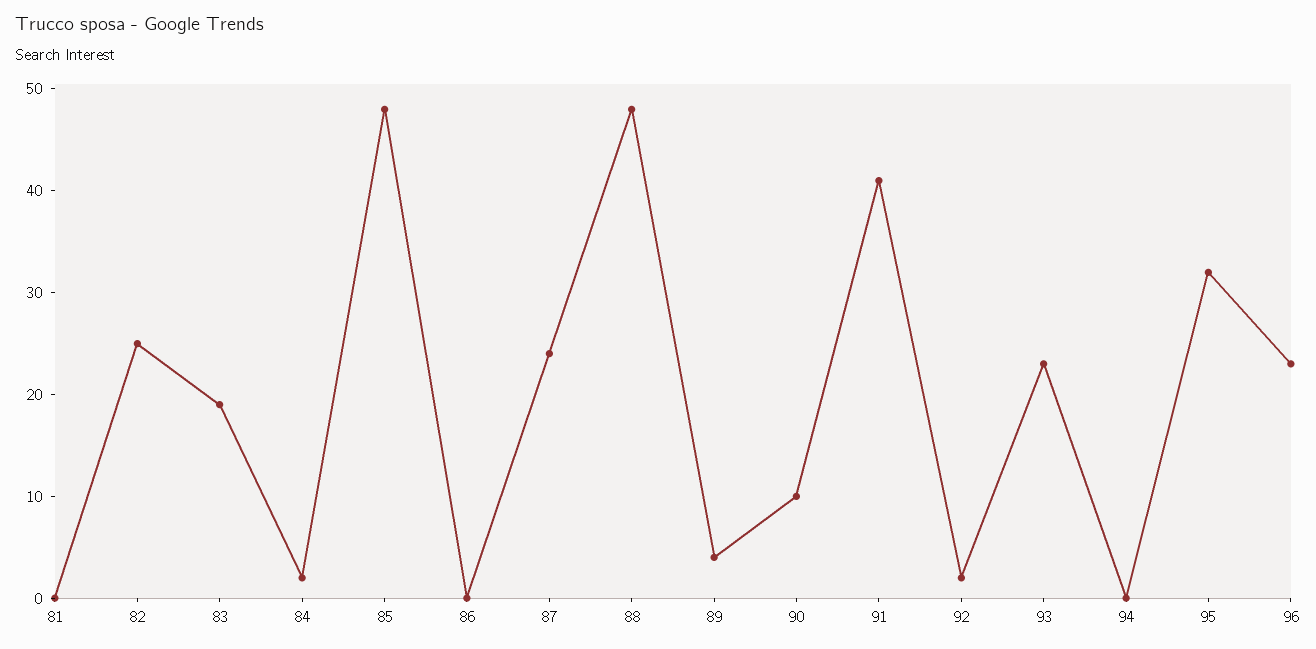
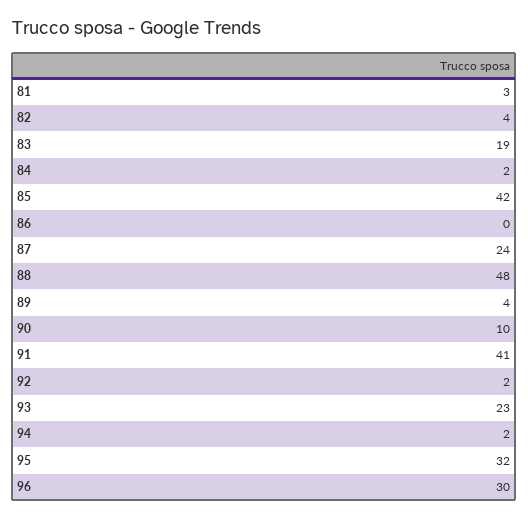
81: 0 -> 3
82: 25 -> 4
85: 48 -> 42
94: 0 -> 2
96: 23 -> 30

